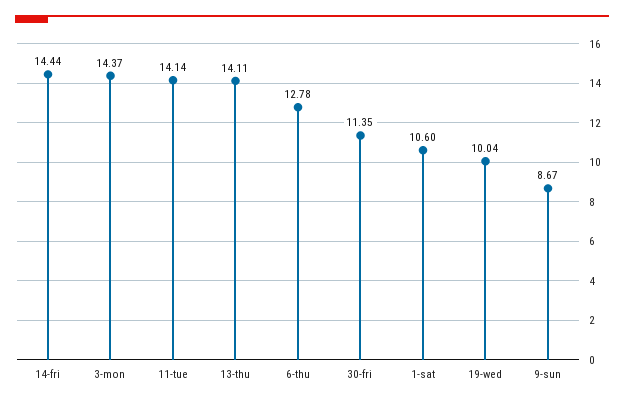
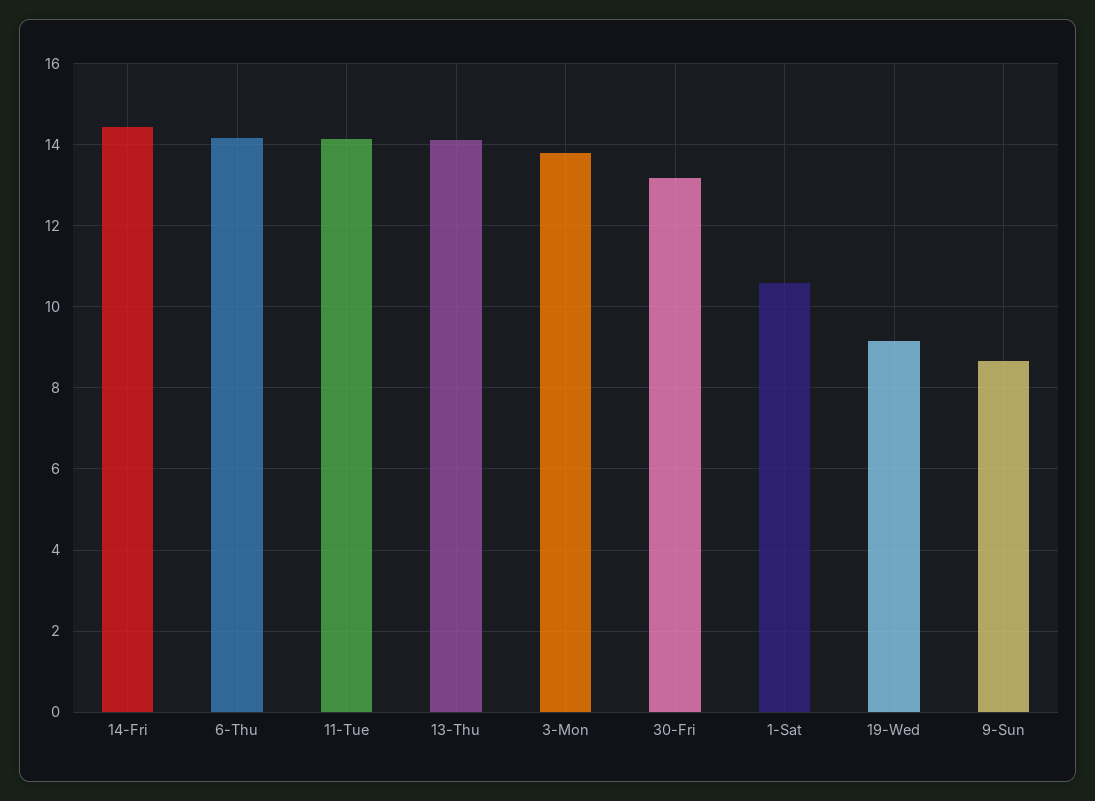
3-mon: 14.37 -> 13.8
6-thu: 12.78 -> 14.2
30-fri: 11.35 -> 13.2
19-wed: 10.04 -> 9.2

